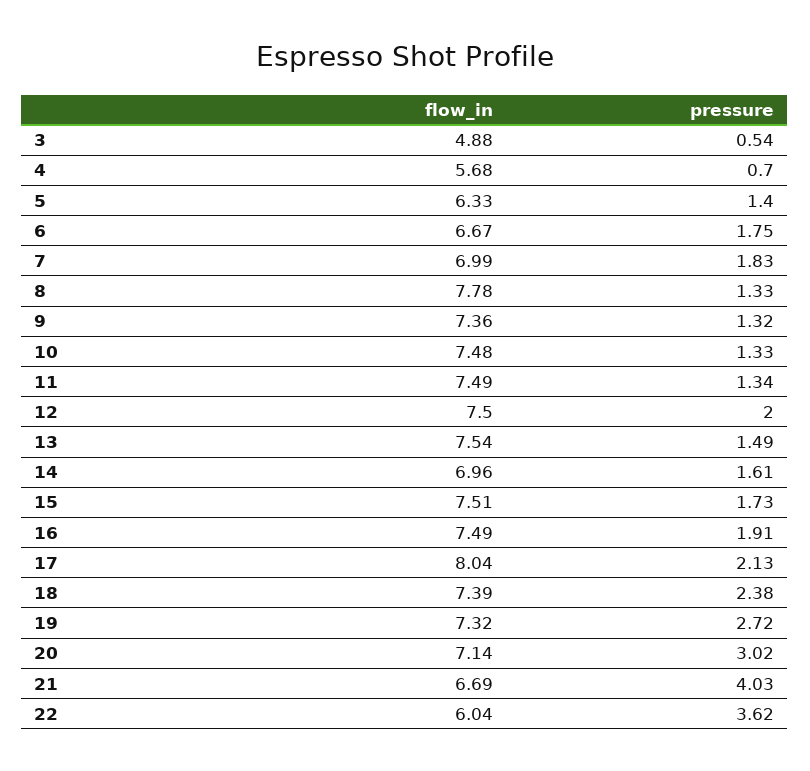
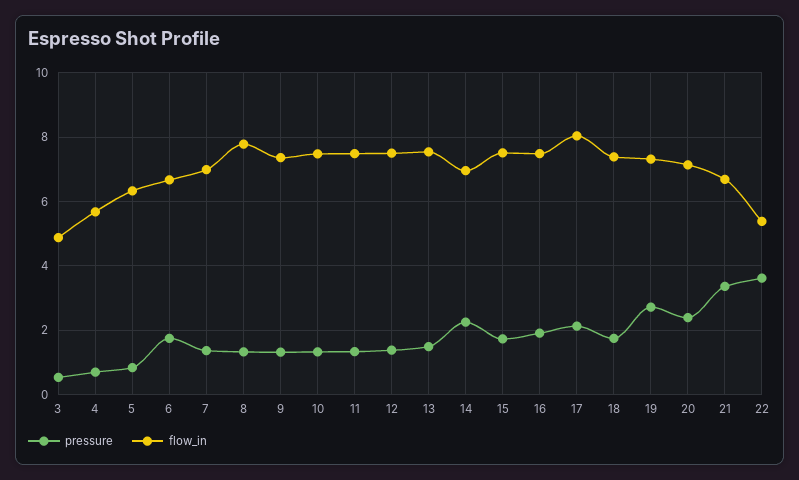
pressure, 5: 1.4 -> 0.8
pressure, 7: 1.83 -> 1.4
pressure, 12: 2 -> 1.4
pressure, 14: 1.61 -> 2.2
pressure, 18: 2.38 -> 1.8
pressure, 20: 3.02 -> 2.4
pressure, 21: 4.03 -> 3.4
flow_in, 22: 6.04 -> 5.4

